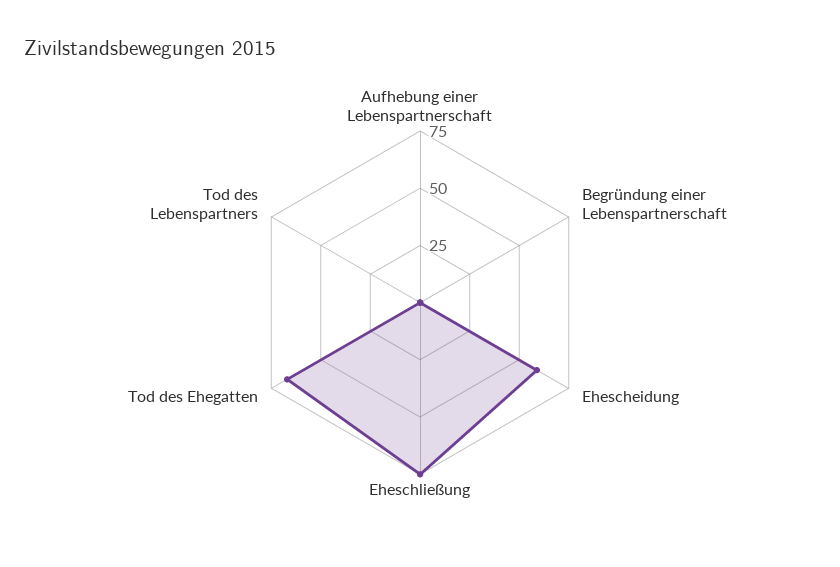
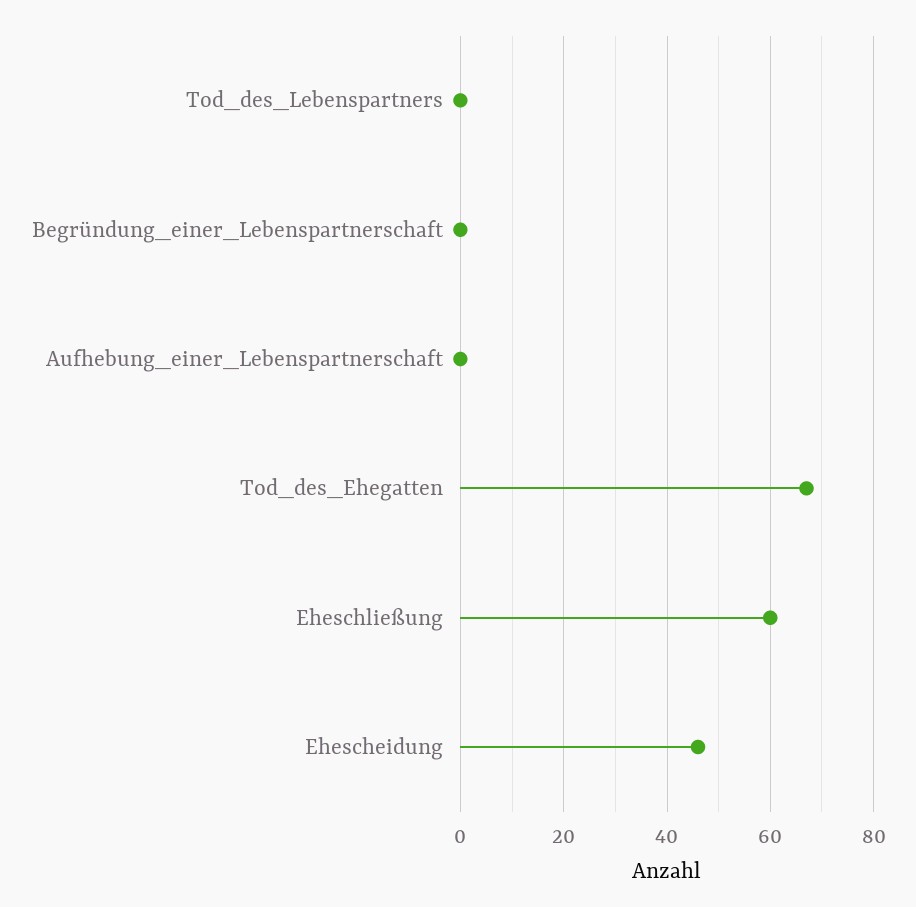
Ehescheidung: 60 -> 45
Eheschließung: 75 -> 60

